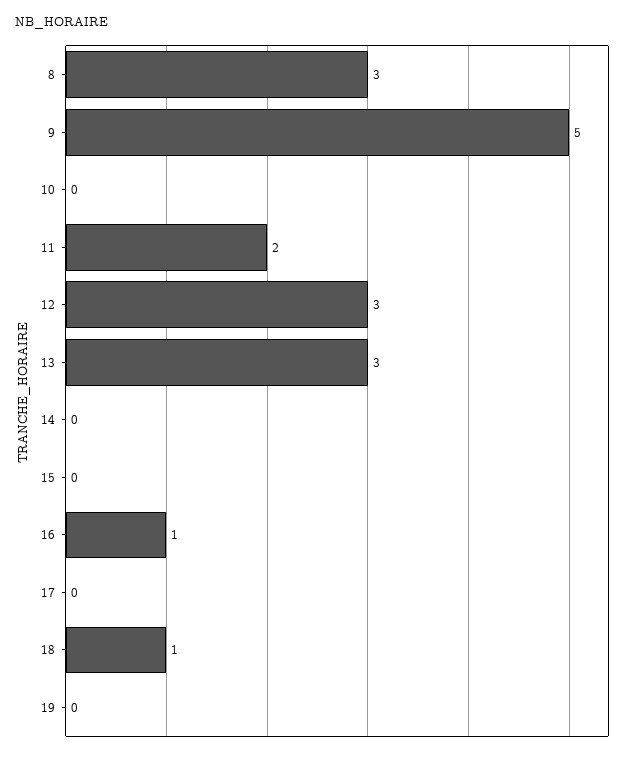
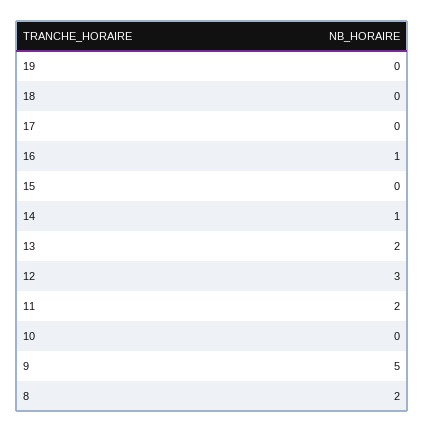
8: 3 -> 2
13: 3 -> 2
14: 0 -> 1
18: 1 -> 0

